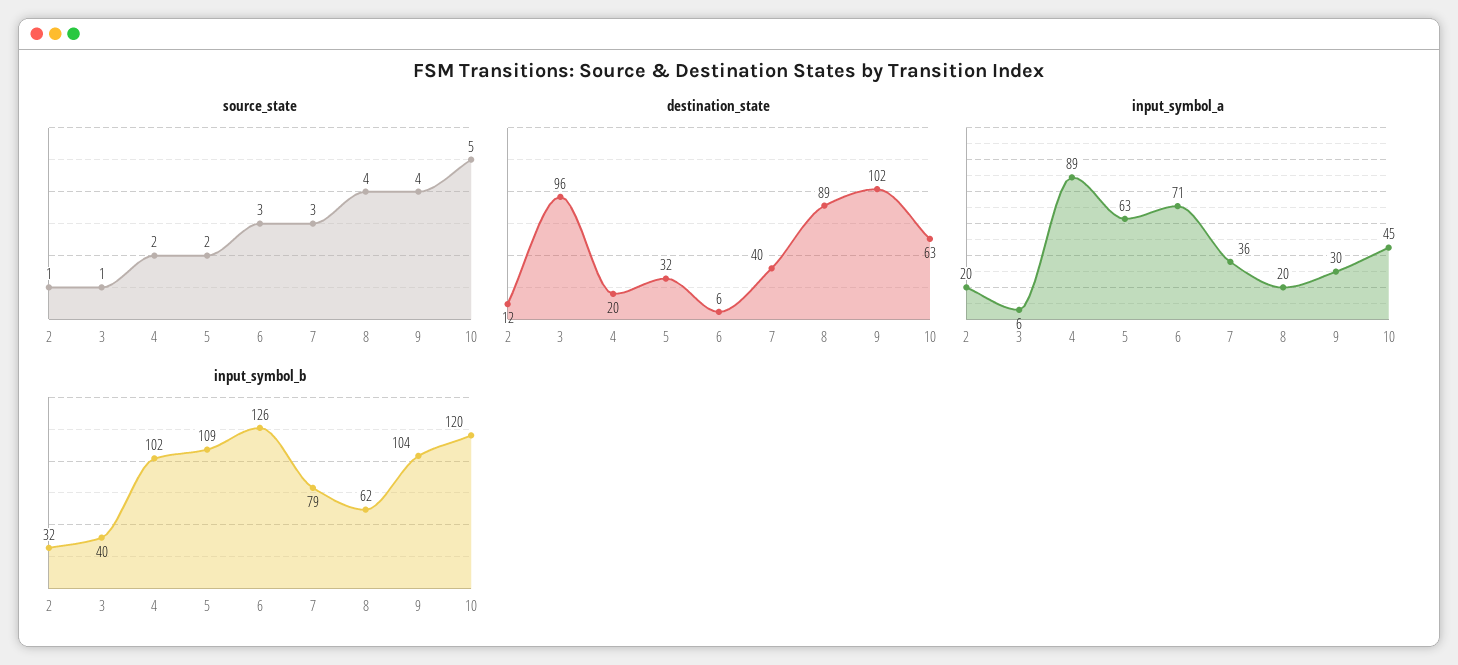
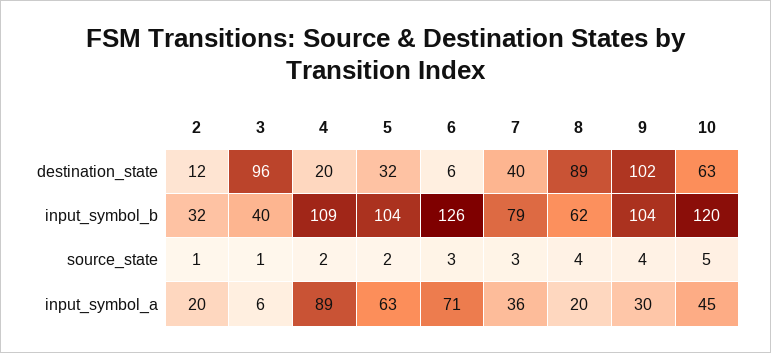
input_symbol_b, 4: 102 -> 109
input_symbol_b, 5: 109 -> 104

